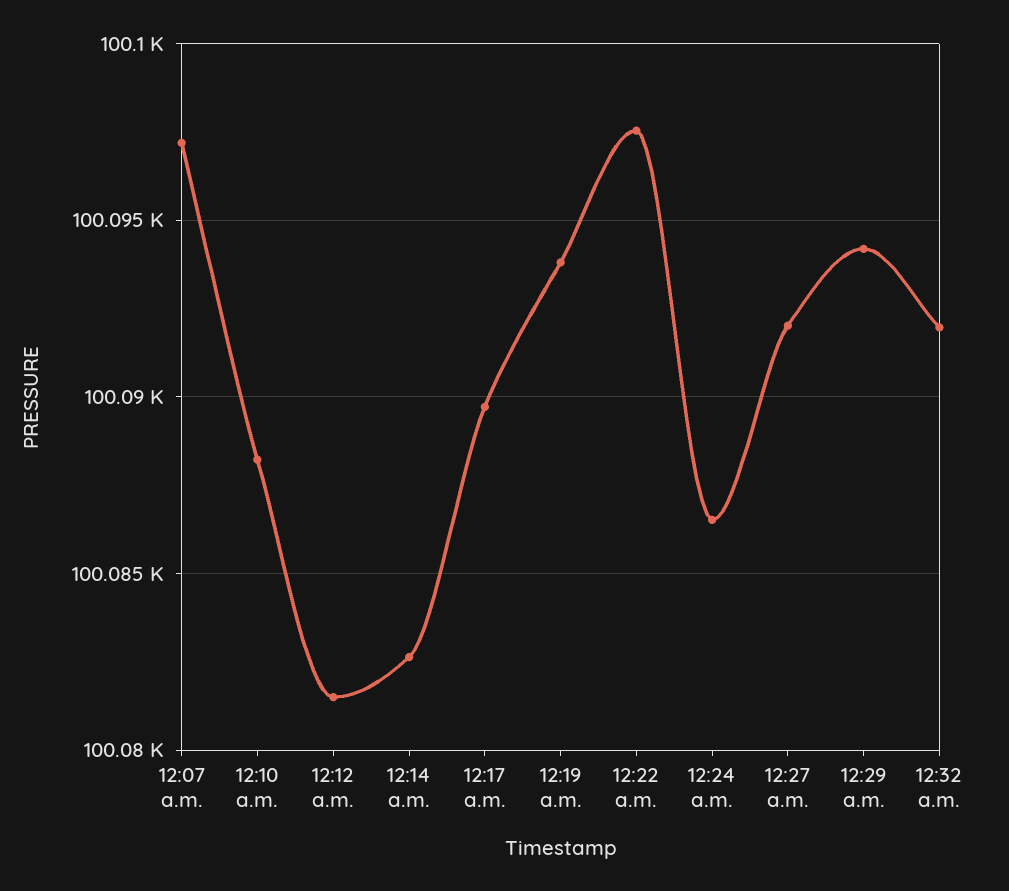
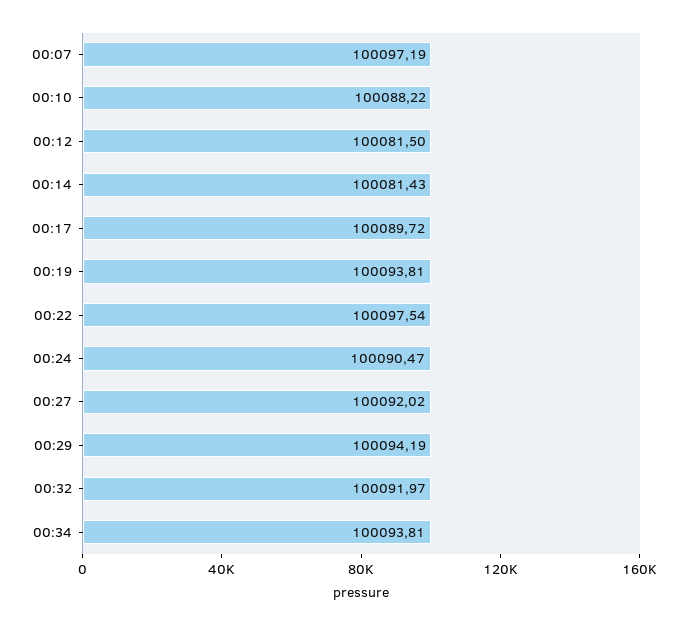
12:14 a.m.: 100082.5 -> 100081.43
12:24 a.m.: 100086.5 -> 100090.47
00:34: none -> 100093.81

